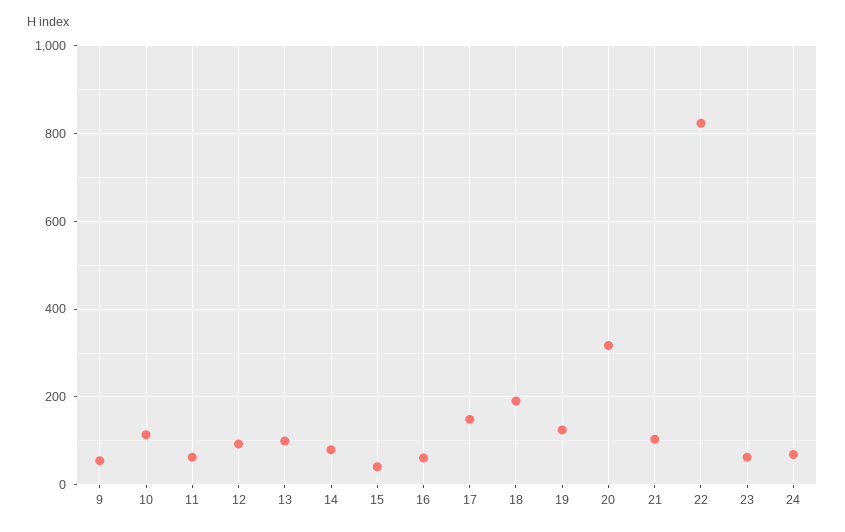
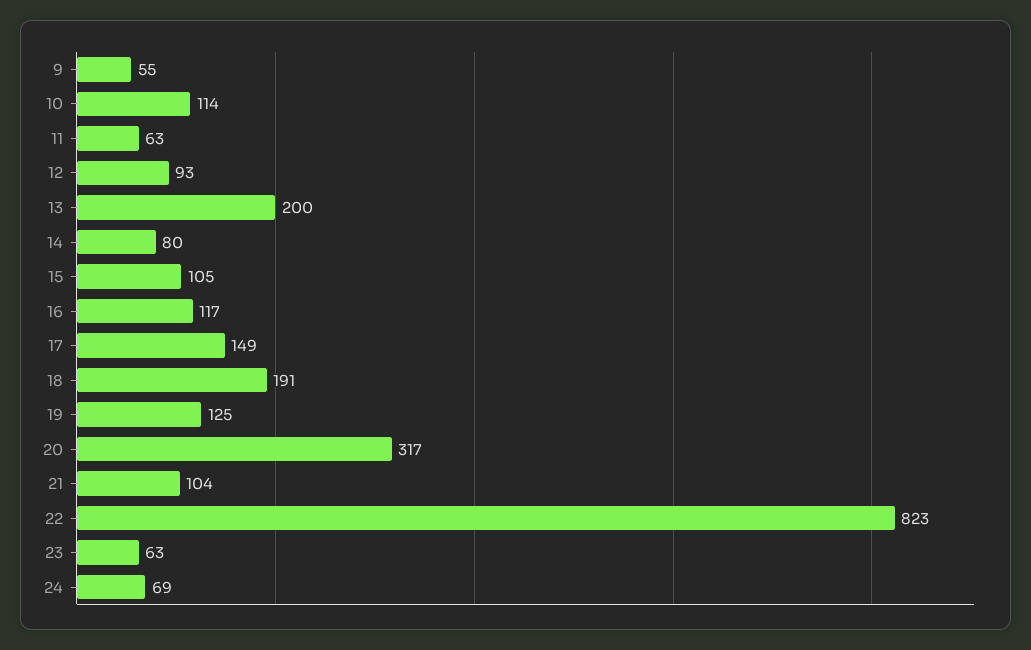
13: 100 -> 200
15: 40 -> 105
16: 60 -> 117

